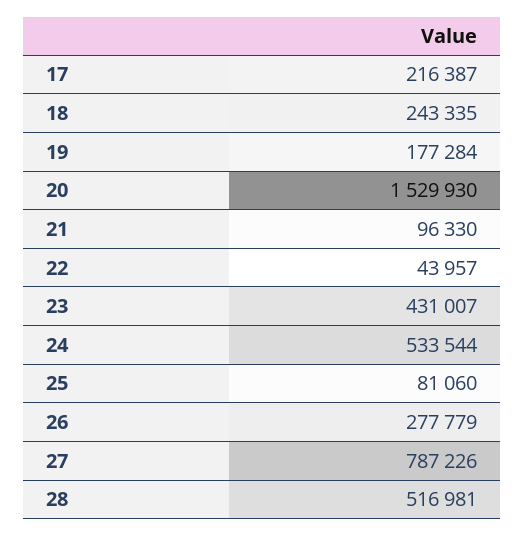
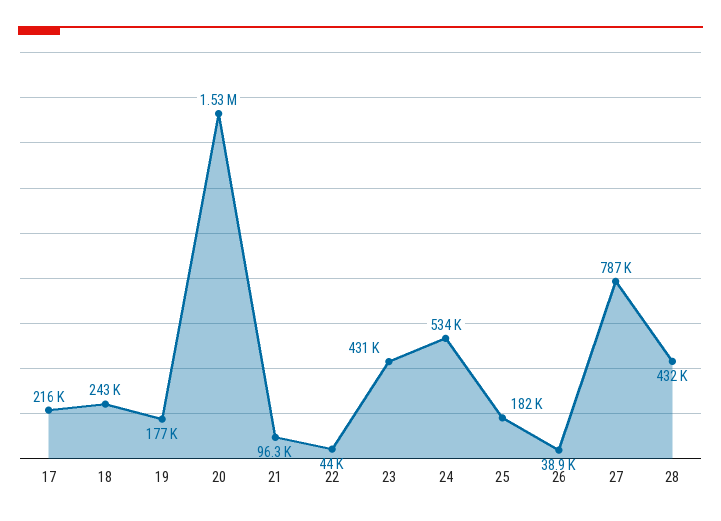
25: 81060 -> 182000
26: 277779 -> 38900
28: 516981 -> 432000

